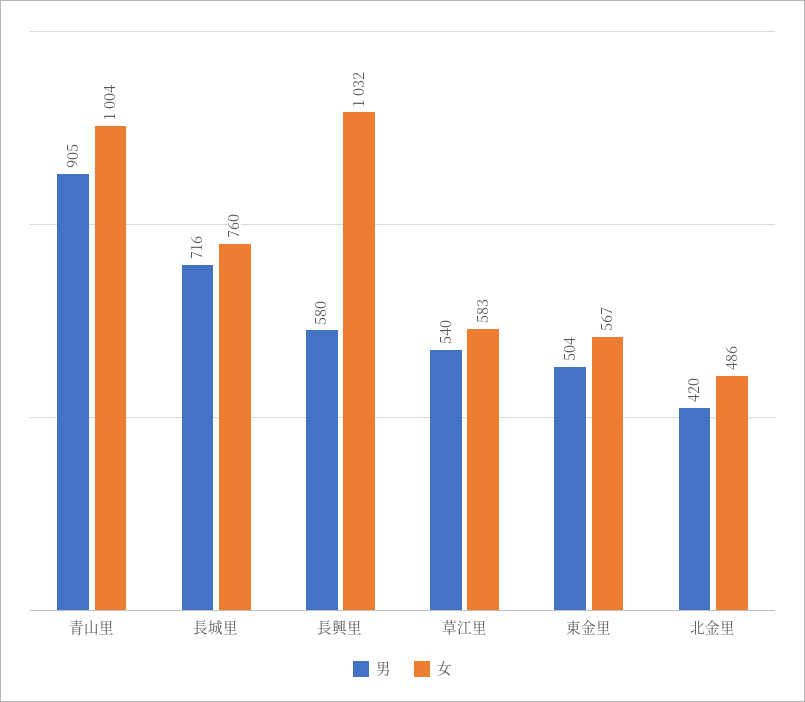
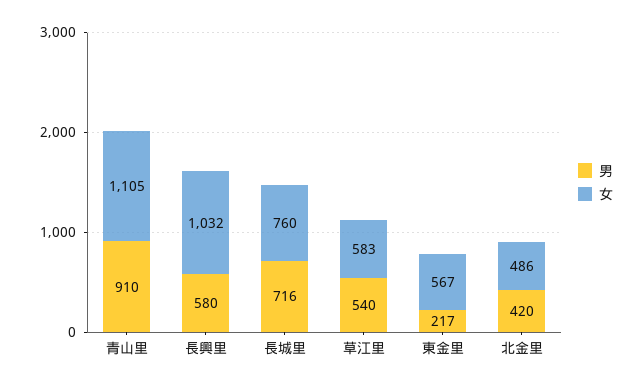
男, 青山里: 905 -> 910
女, 青山里: 1004 -> 1105
男, 東金里: 504 -> 217

